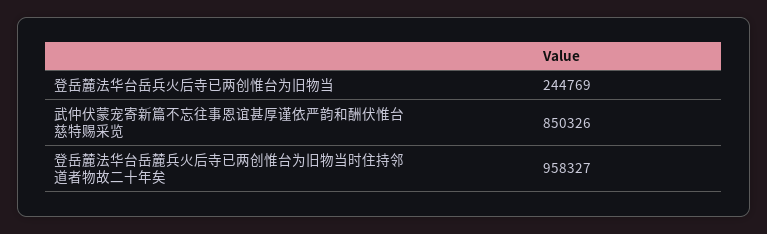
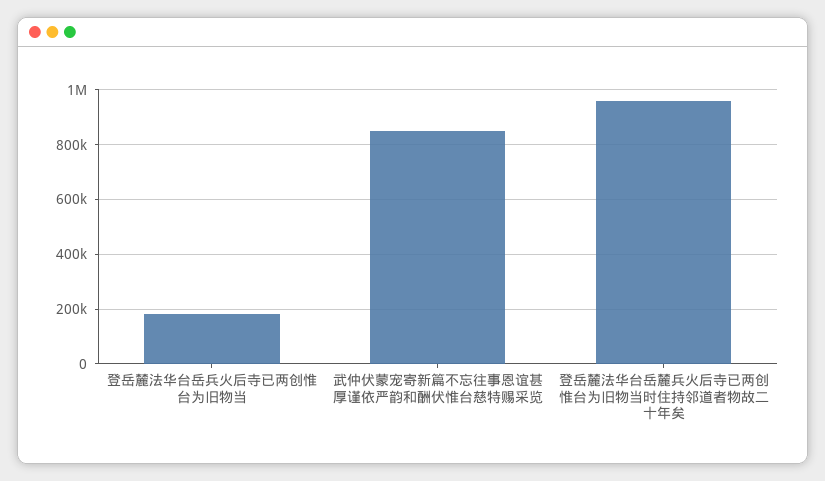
登岳麓法华台岳兵火后寺已两创惟台为旧物当: 244769 -> 175000

